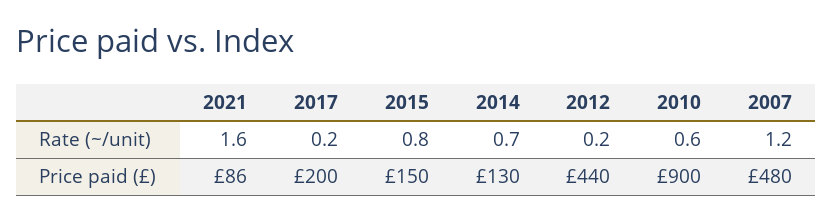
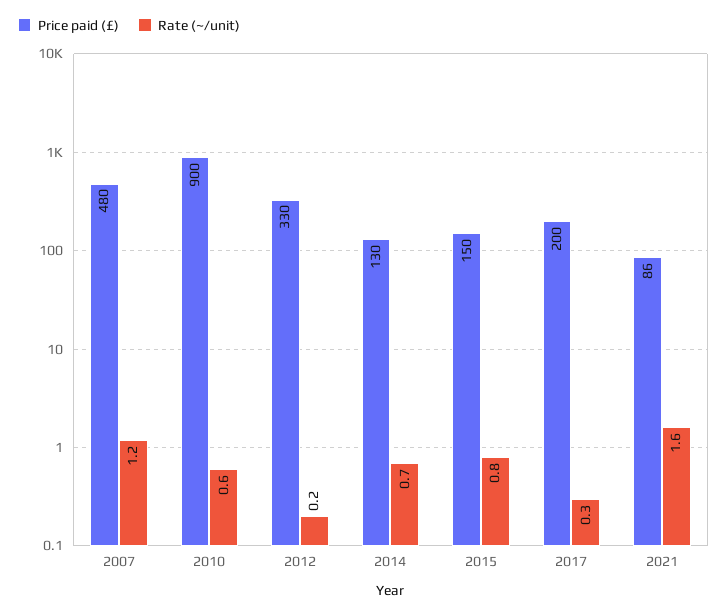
Rate (~/unit), 2017: 0.2 -> 0.3
Price paid (£), 2012: 440 -> 330

